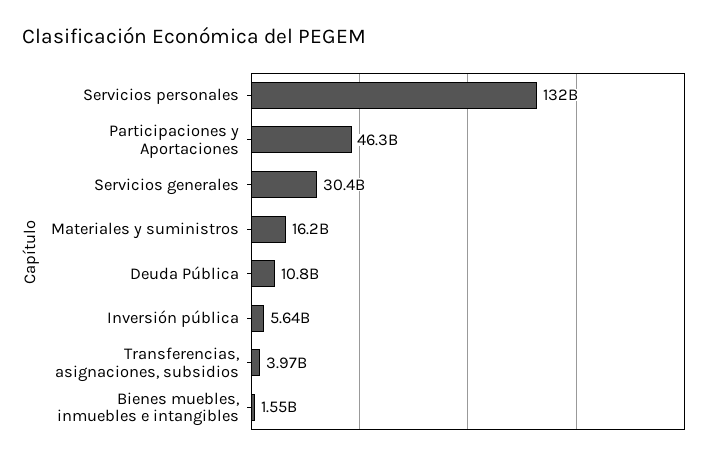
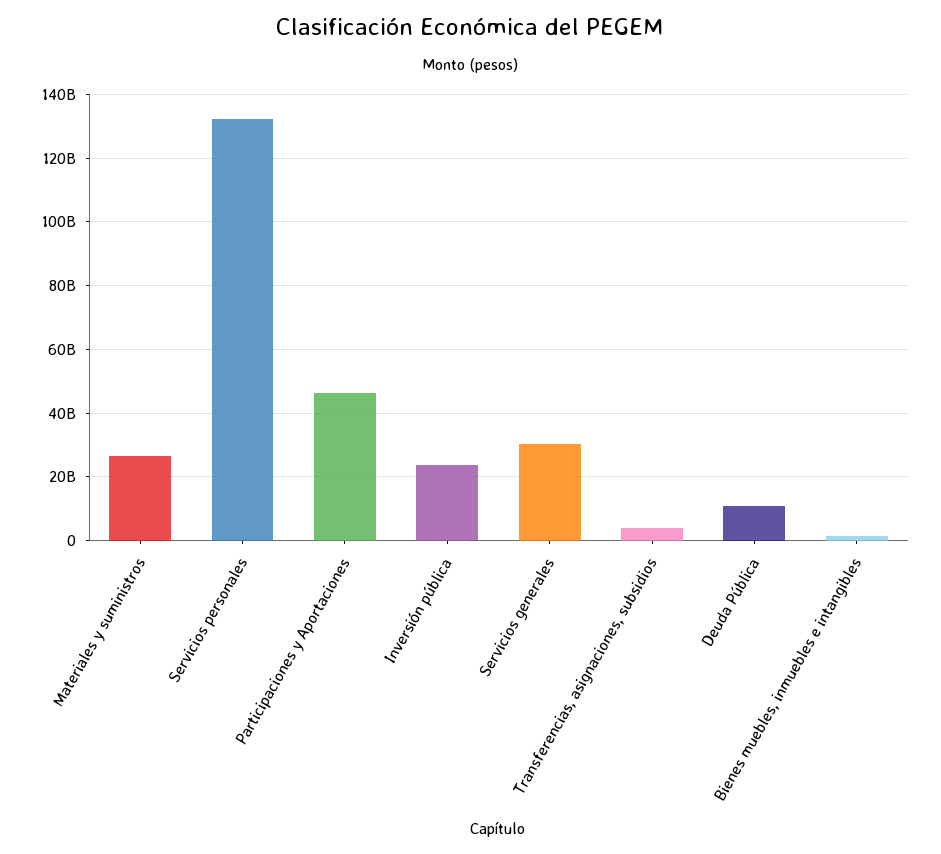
Materiales y suministros: 16200000000 -> 26000000000
Inversión pública: 5640000000 -> 24000000000

